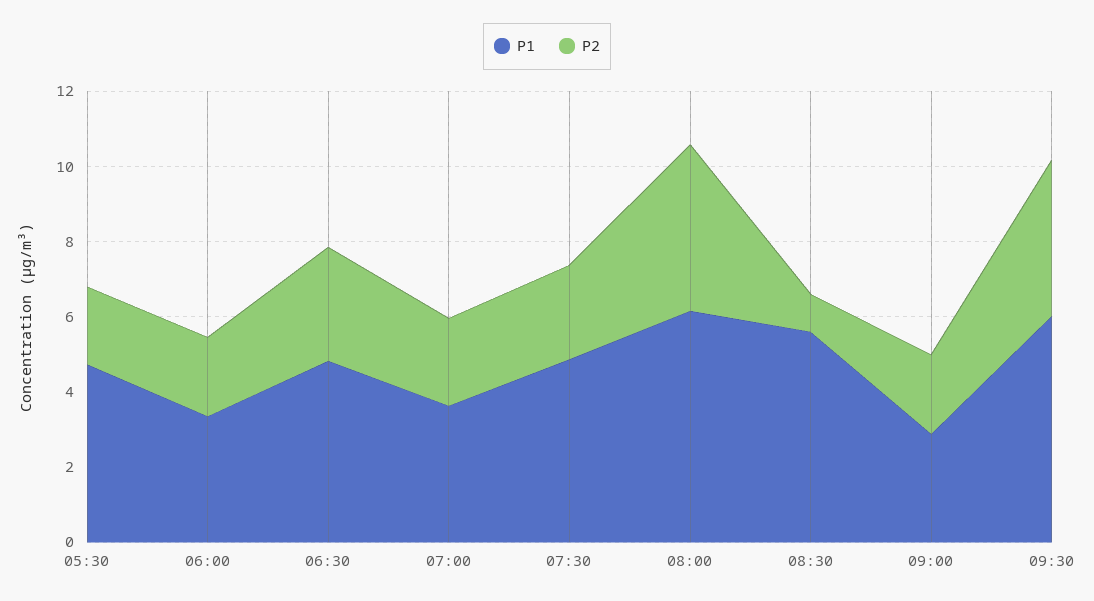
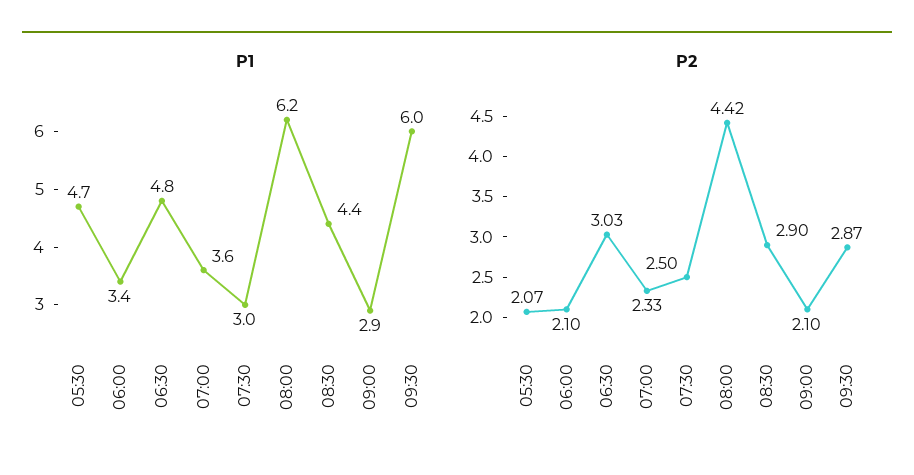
P1, 07:30: 5 -> 3
P1, 08:30: 5.5 -> 4.4
P2, 08:30: 1 -> 2.9
P2, 09:30: 4 -> 2.87

